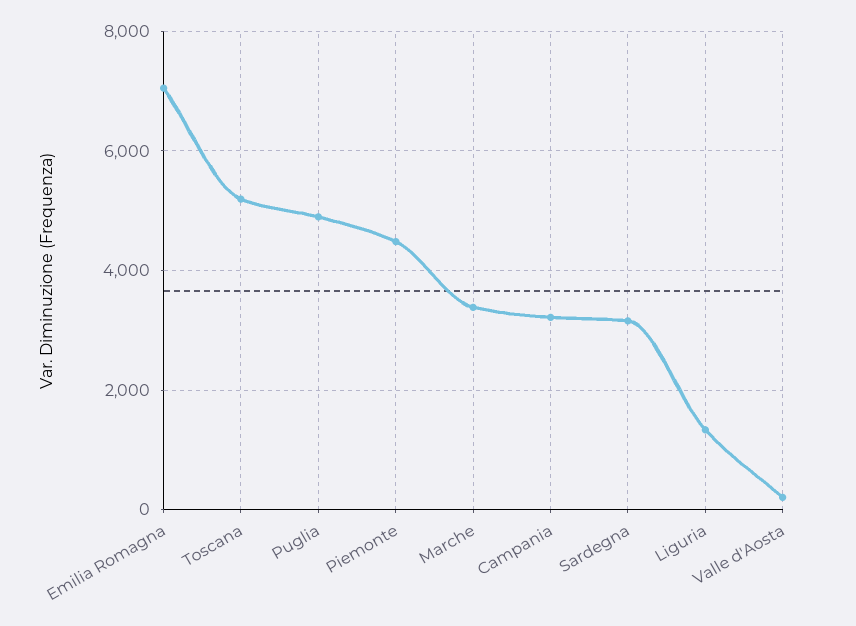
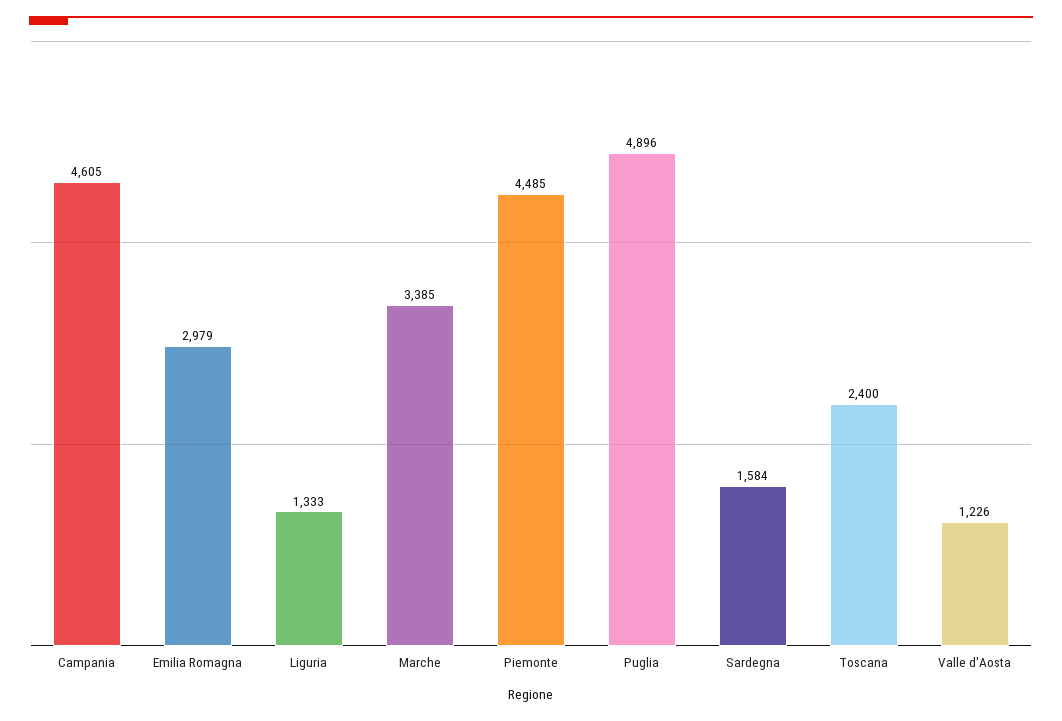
Emilia Romagna: 7000 -> 2979
Toscana: 5200 -> 2400
Campania: 3200 -> 4605
Sardegna: 3200 -> 1584
Valle d'Aosta: 200 -> 1226

